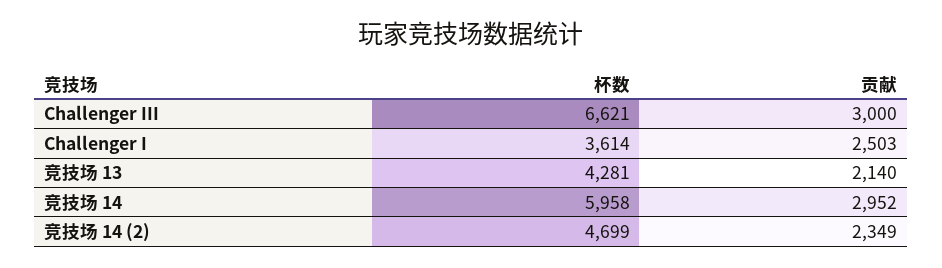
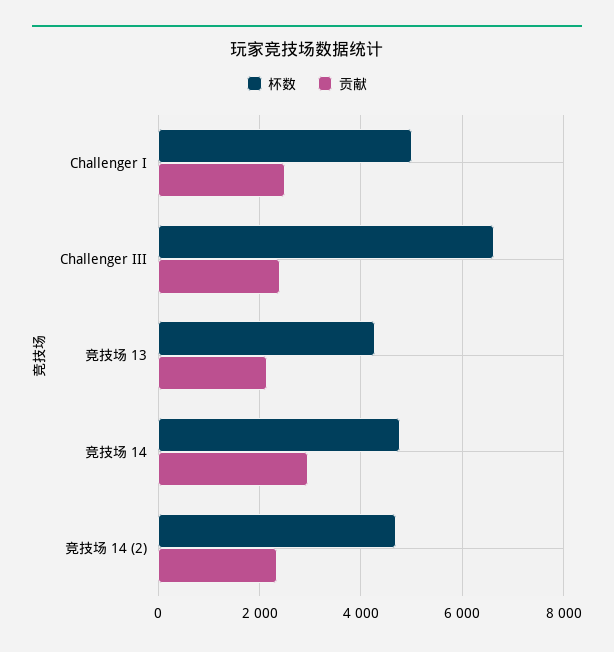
贡献, Challenger III: 3000 -> 2400
杯数, Challenger I: 3614 -> 5000
杯数, 竞技场 14: 5958 -> 4800

